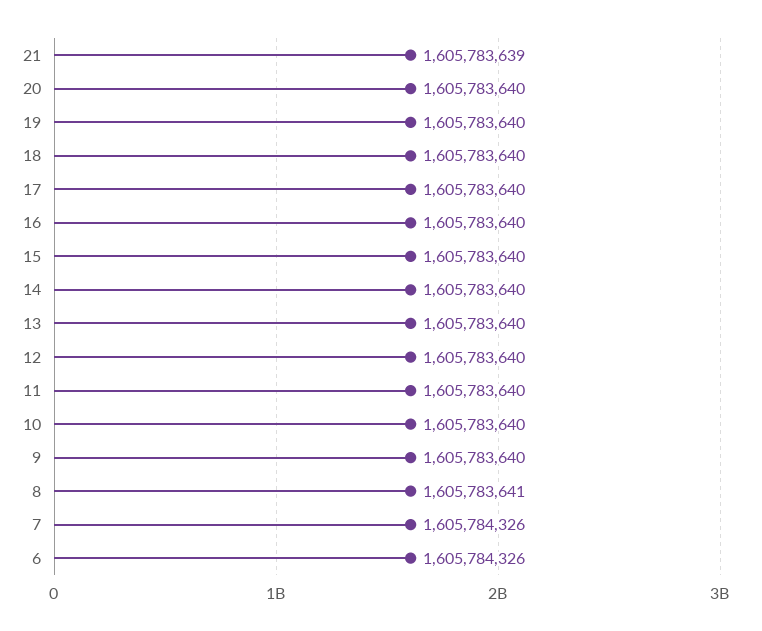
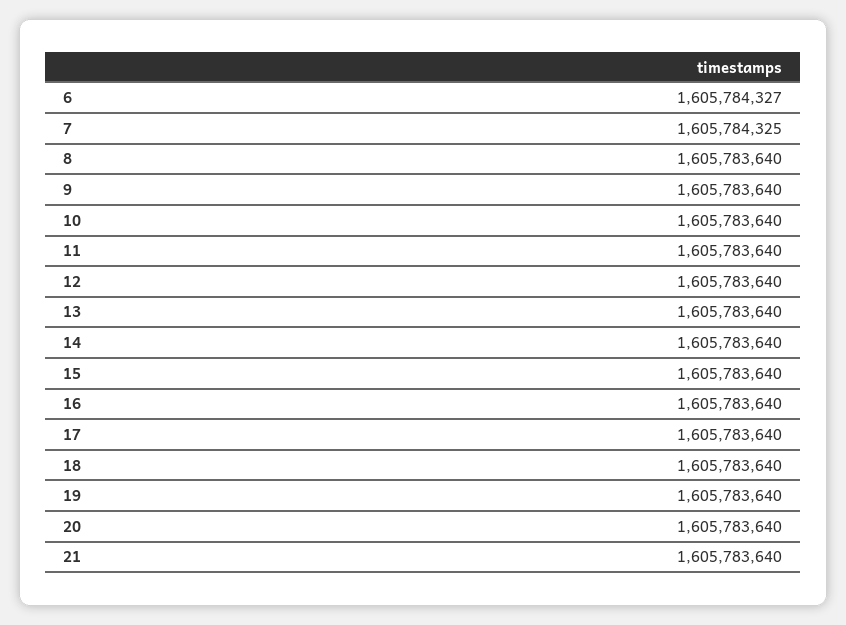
21: 1605783639 -> 1605783640
8: 1605783641 -> 1605783640
7: 1605784326 -> 1605784325
6: 1605784326 -> 1605784327

